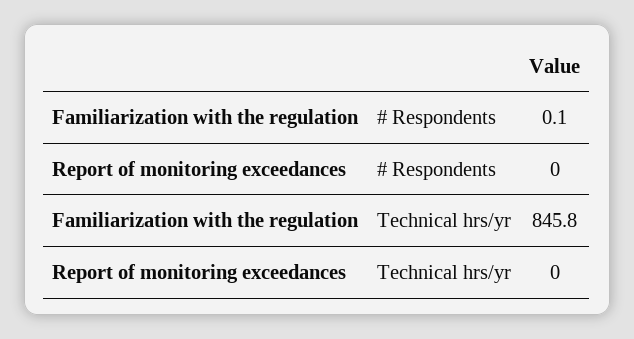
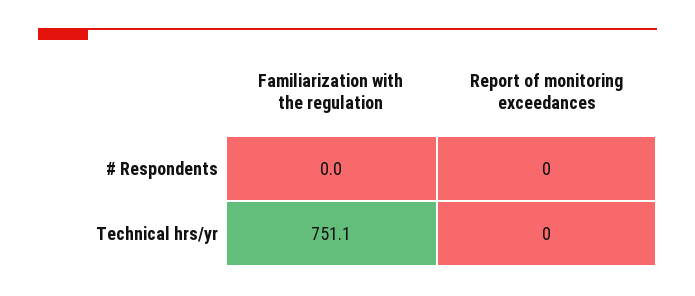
Familiarization with the regulation, # Respondents: 0.1 -> 0
Familiarization with the regulation, Technical hrs/yr: 845.8 -> 751.1

